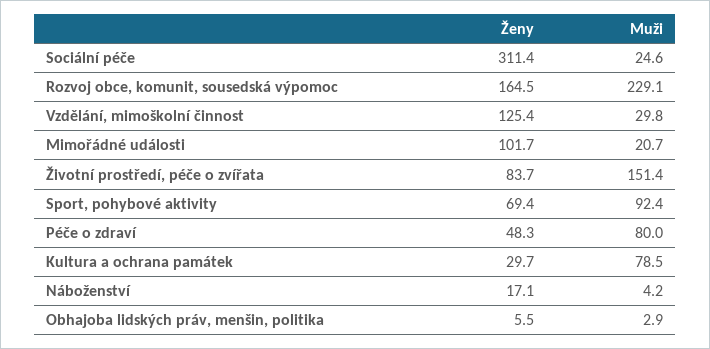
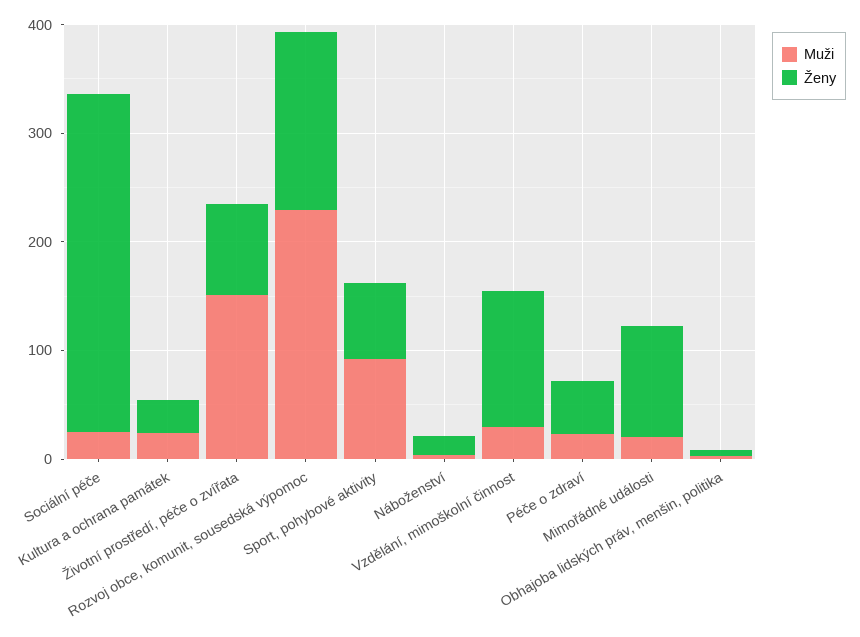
Muži, Péče o zdraví: 80 -> 20
Muži, Kultura a ochrana památek: 78.5 -> 20

